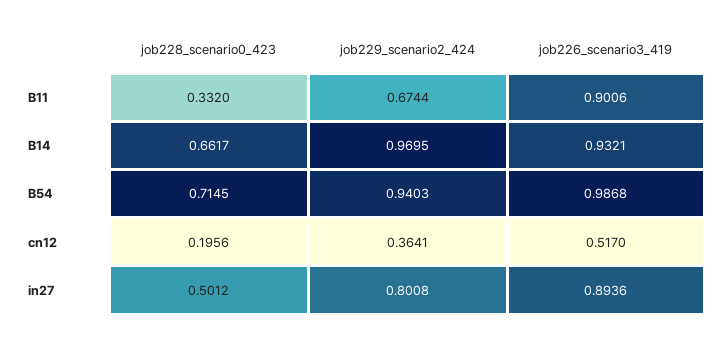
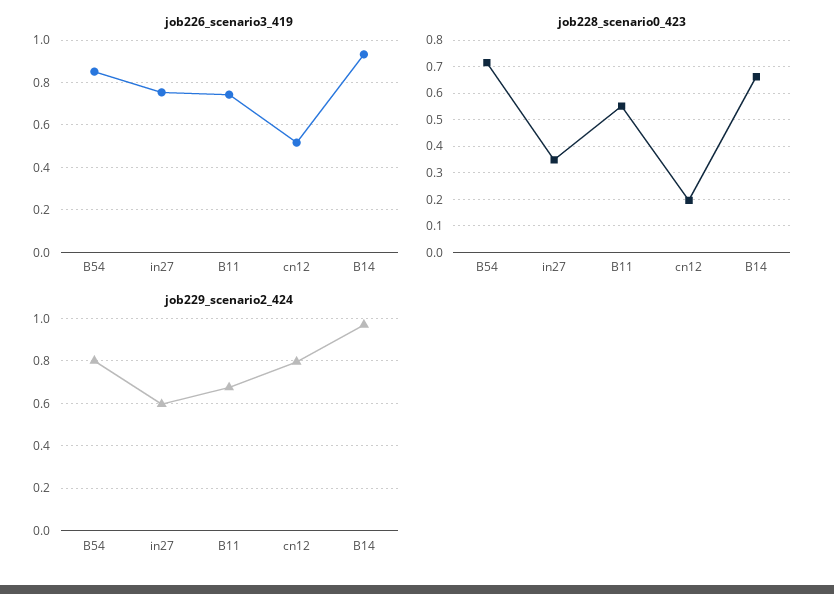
job228_scenario0_423, B11: 0.332 -> 0.55
job226_scenario3_419, B11: 0.9006 -> 0.75
job229_scenario2_424, B54: 0.9403 -> 0.8
job226_scenario3_419, B54: 0.9868 -> 0.85
job229_scenario2_424, cn12: 0.3641 -> 0.8
job228_scenario0_423, in27: 0.5012 -> 0.35
job229_scenario2_424, in27: 0.8008 -> 0.6
job226_scenario3_419, in27: 0.8936 -> 0.75

